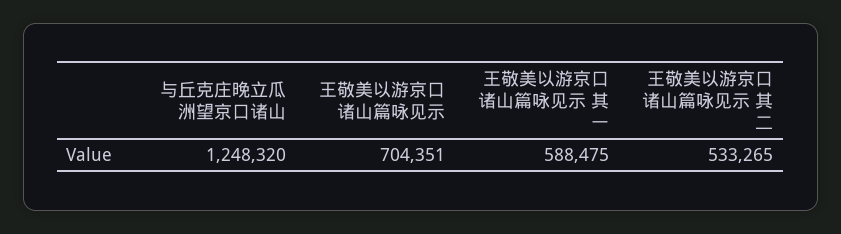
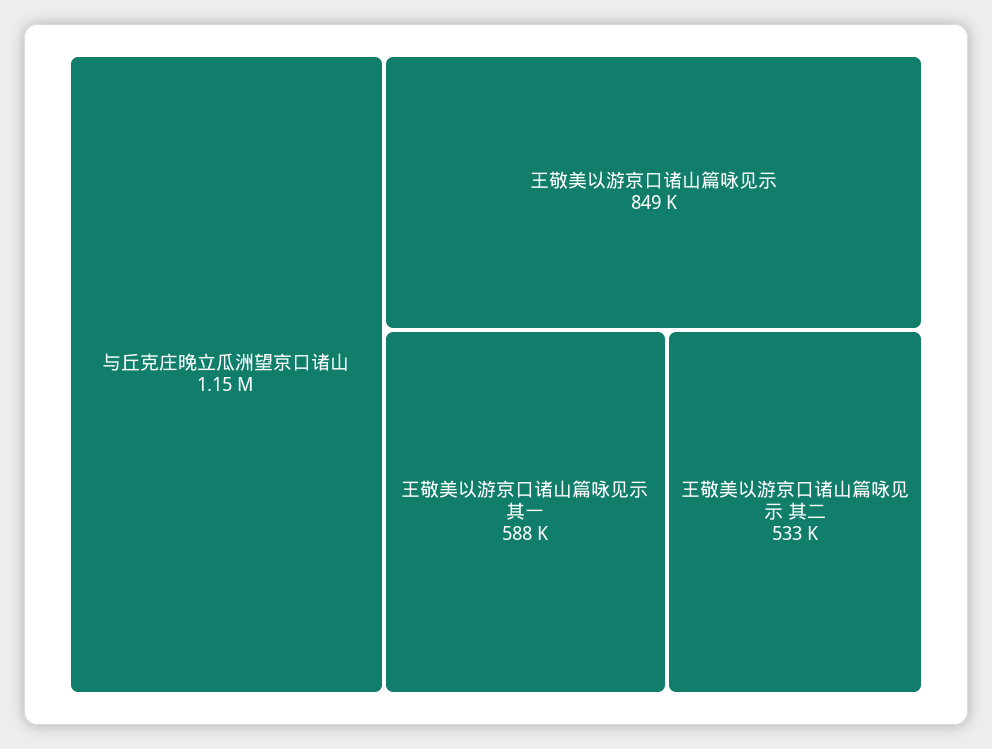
与丘克庄晚立瓜洲望京口诸山: 1248320 -> 1150000
王敬美以游京口诸山篇咏见示: 704351 -> 849000

